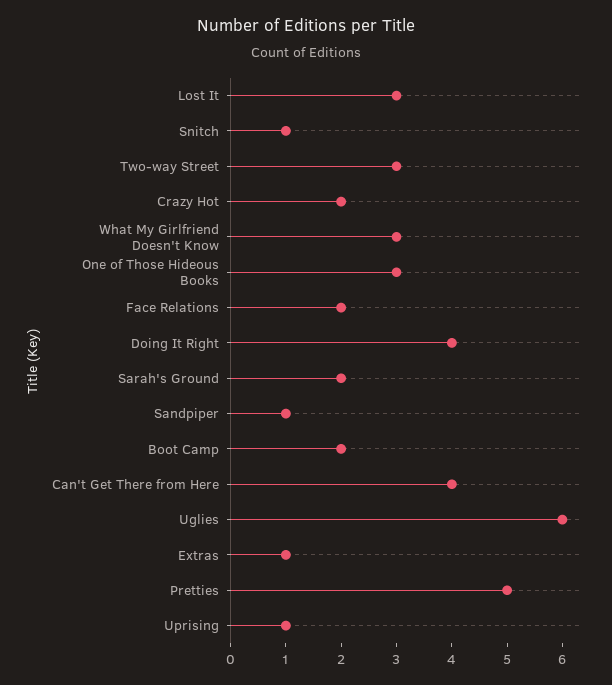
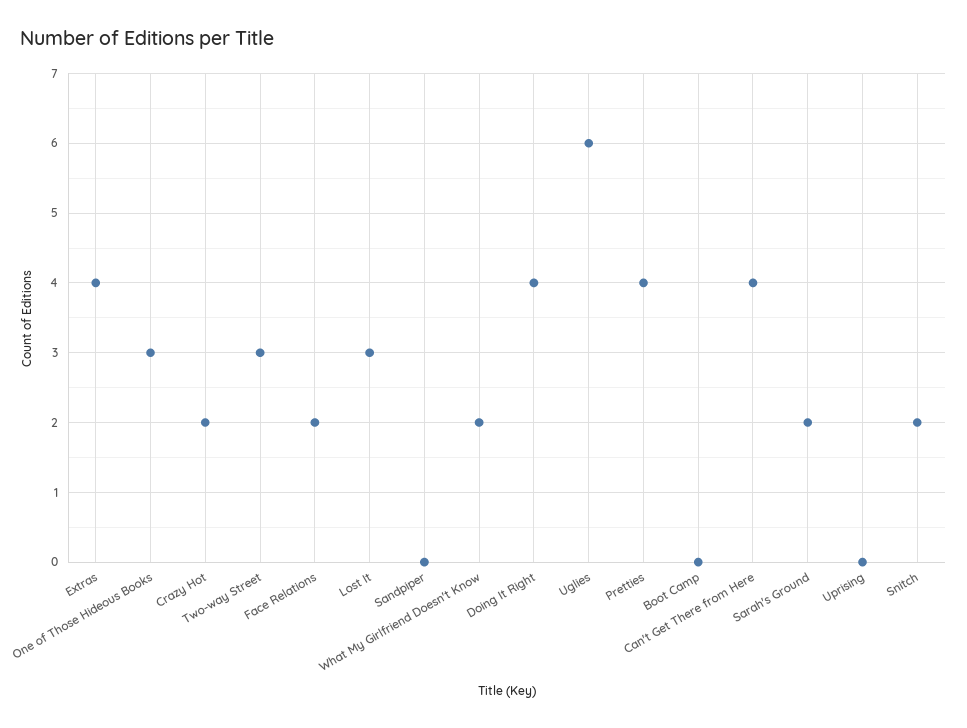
Snitch: 1 -> 2
What My Girlfriend Doesn't Know: 3 -> 2
Sandpiper: 1 -> 0
Boot Camp: 2 -> 0
Extras: 1 -> 4
Pretties: 5 -> 4
Uprising: 1 -> 0

